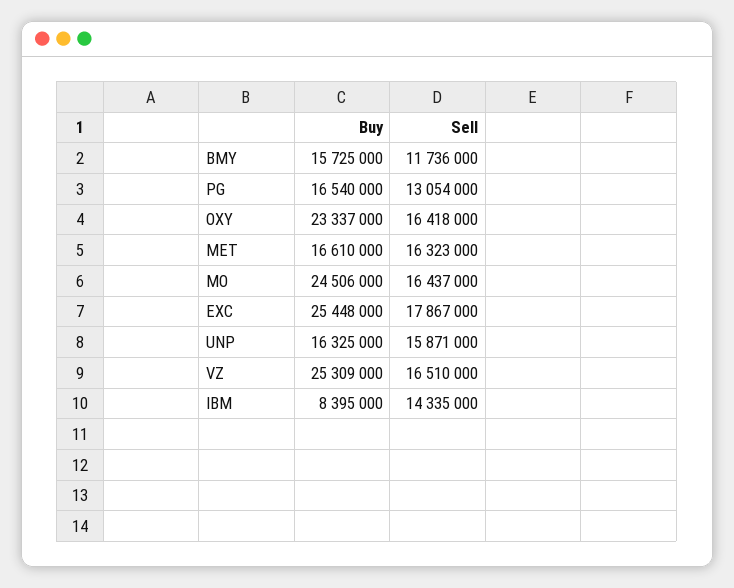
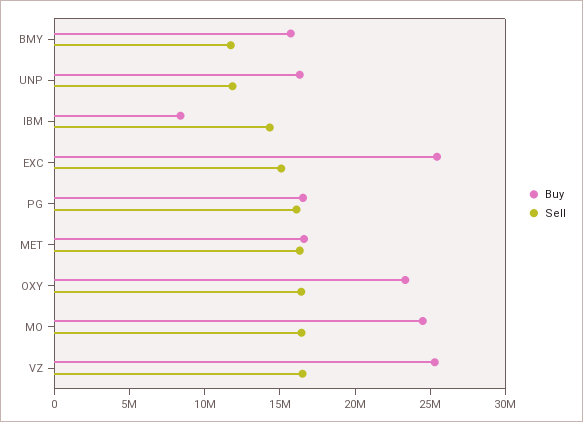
Sell, PG: 13054000 -> 16000000
Sell, EXC: 17867000 -> 15000000
Sell, UNP: 15871000 -> 12000000

